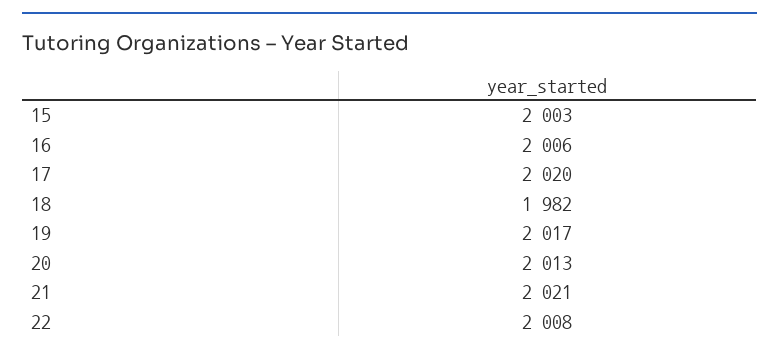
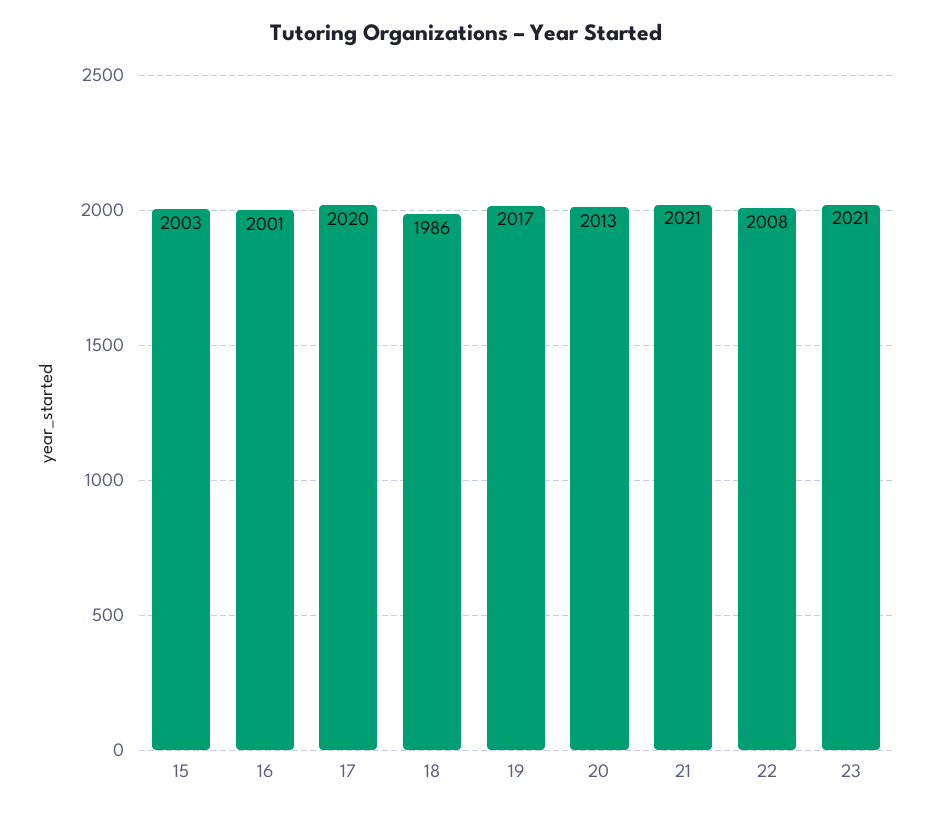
16: 2006 -> 2001
18: 1982 -> 1986
23: none -> 2021

